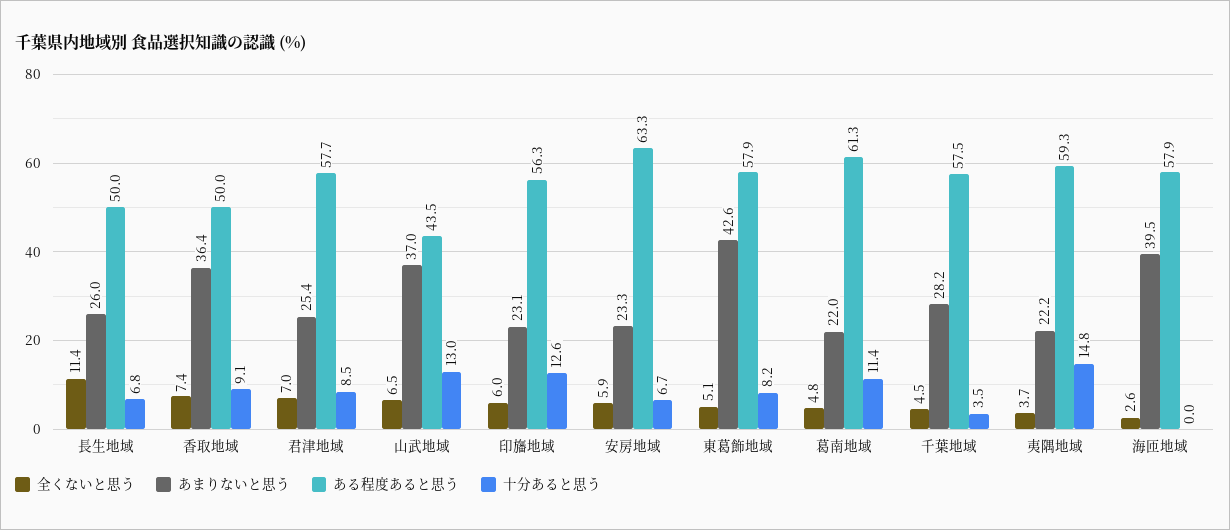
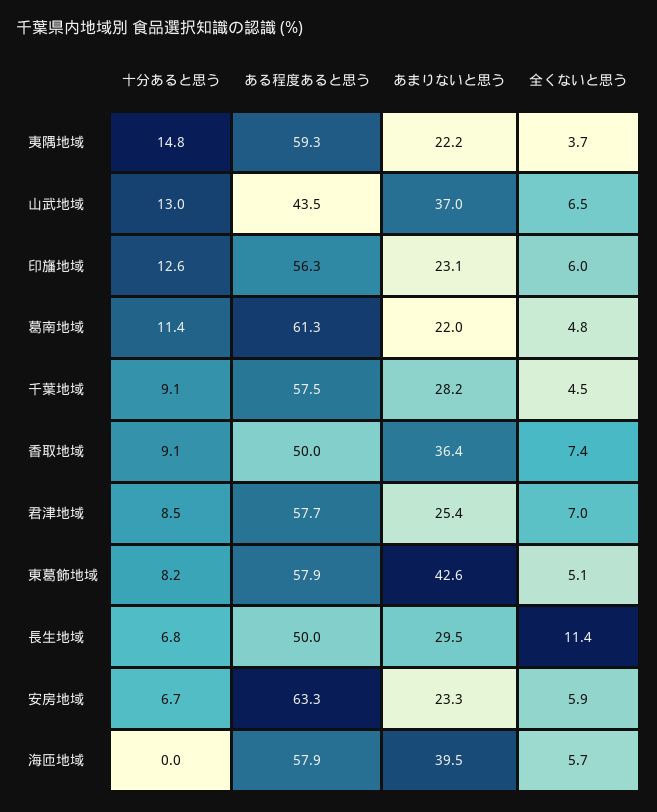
あまりないと思う, 長生地域: 26 -> 29.5
十分あると思う, 千葉地域: 3.5 -> 9.1
全くないと思う, 海匝地域: 2.6 -> 5.7

